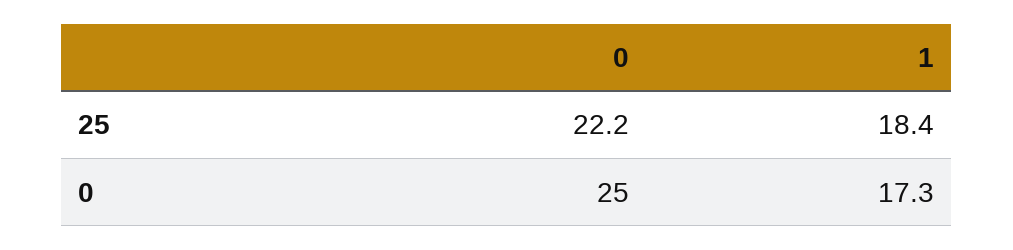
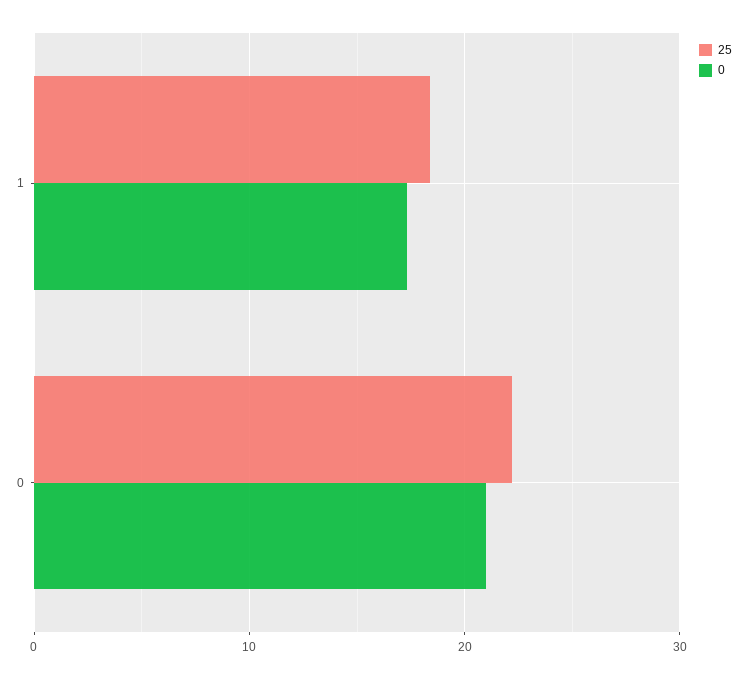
0, 0: 25 -> 21

